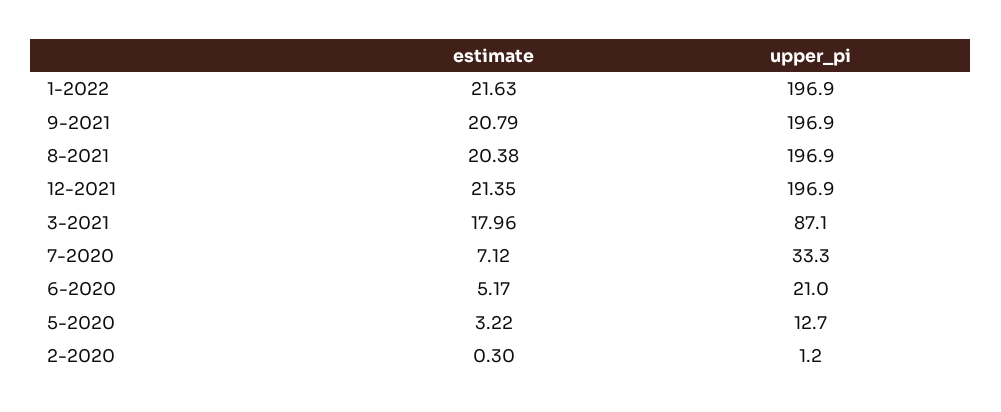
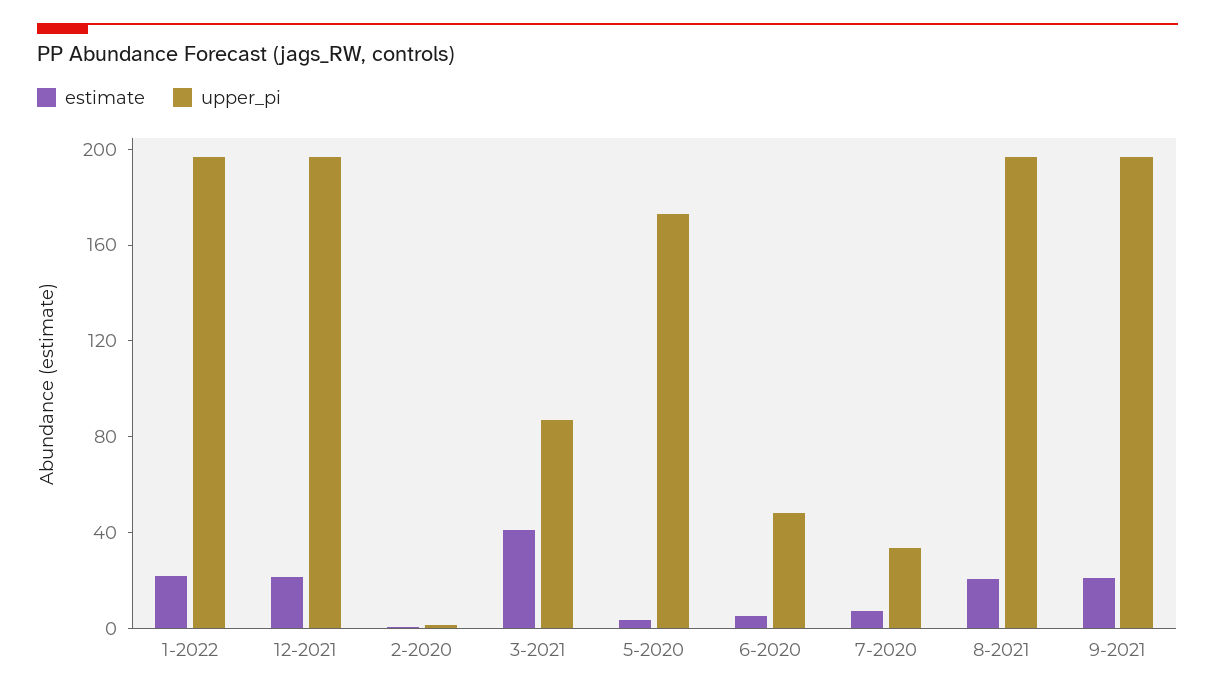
estimate, 3-2021: 17.96 -> 40
upper_pi, 6-2020: 21 -> 50
upper_pi, 5-2020: 12.7 -> 170

